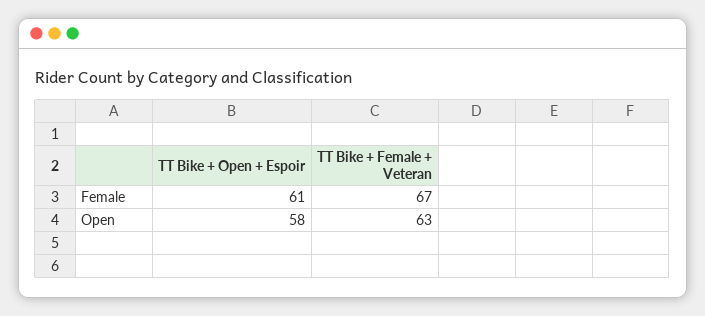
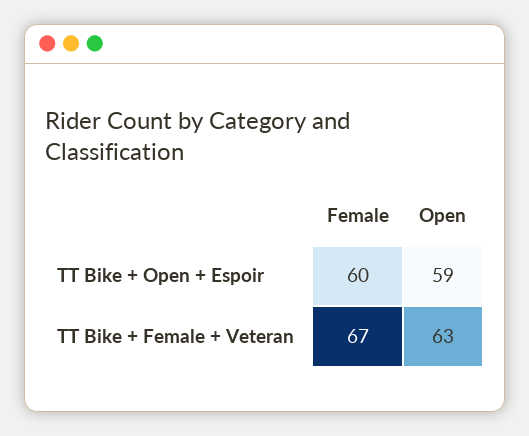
TT Bike + Open + Espoir, Female: 61 -> 60
TT Bike + Open + Espoir, Open: 58 -> 59

